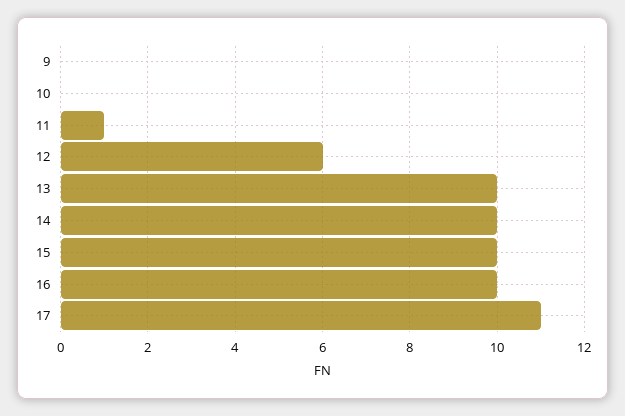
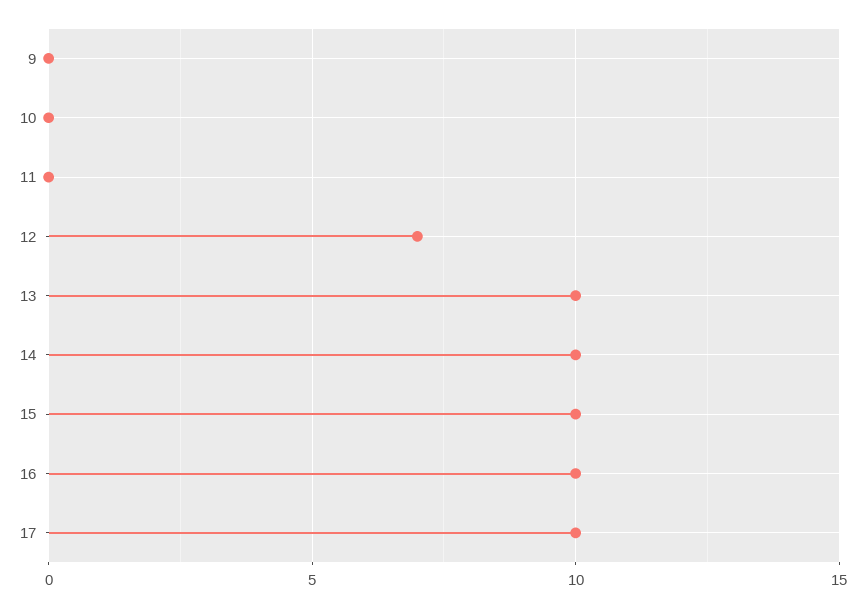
11: 1 -> 0
12: 6 -> 7
17: 11 -> 10

